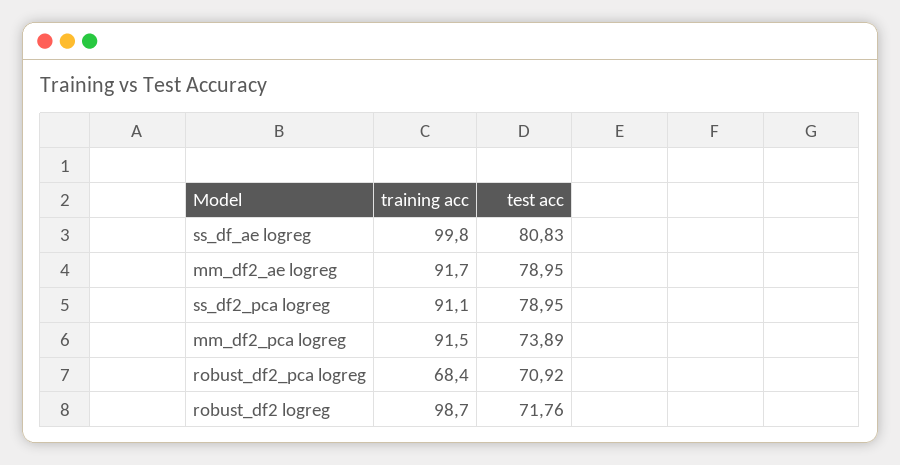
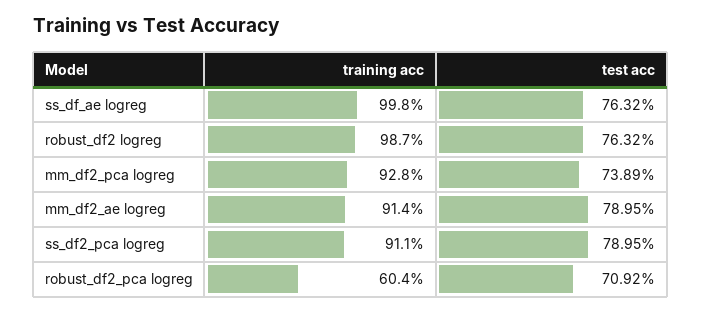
test acc, ss_df_ae logreg: 80.83 -> 76.32
training acc, mm_df2_ae logreg: 91.7 -> 91.4
training acc, mm_df2_pca logreg: 91.5 -> 92.8
training acc, robust_df2_pca logreg: 68.4 -> 60.4
test acc, robust_df2 logreg: 71.76 -> 76.32

